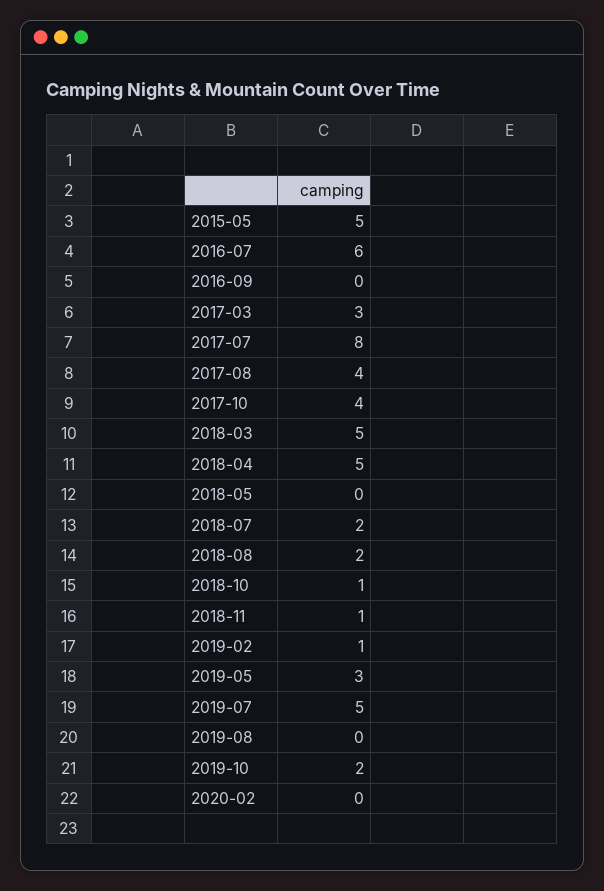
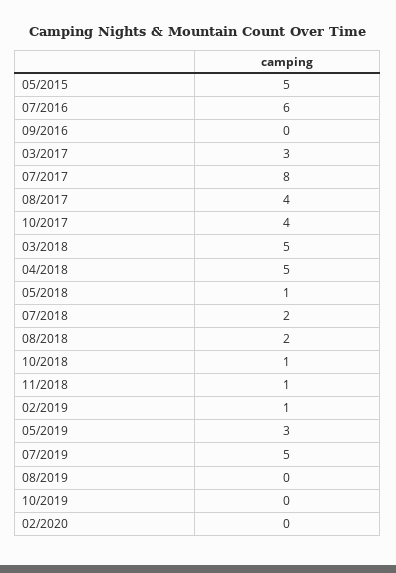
2018-05: 0 -> 1
2019-10: 2 -> 0

